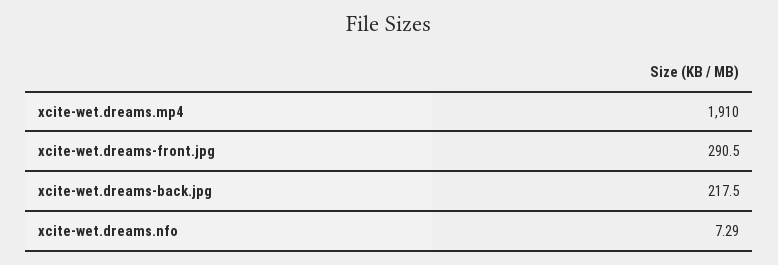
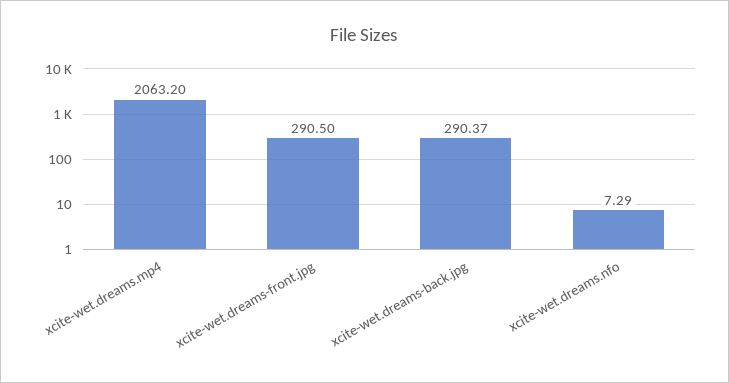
xcite-wet.dreams.mp4: 1910 -> 2063.2
xcite-wet.dreams-back.jpg: 217.5 -> 290.37

